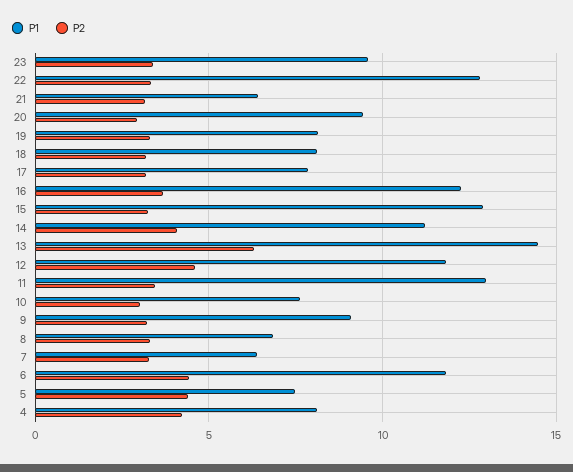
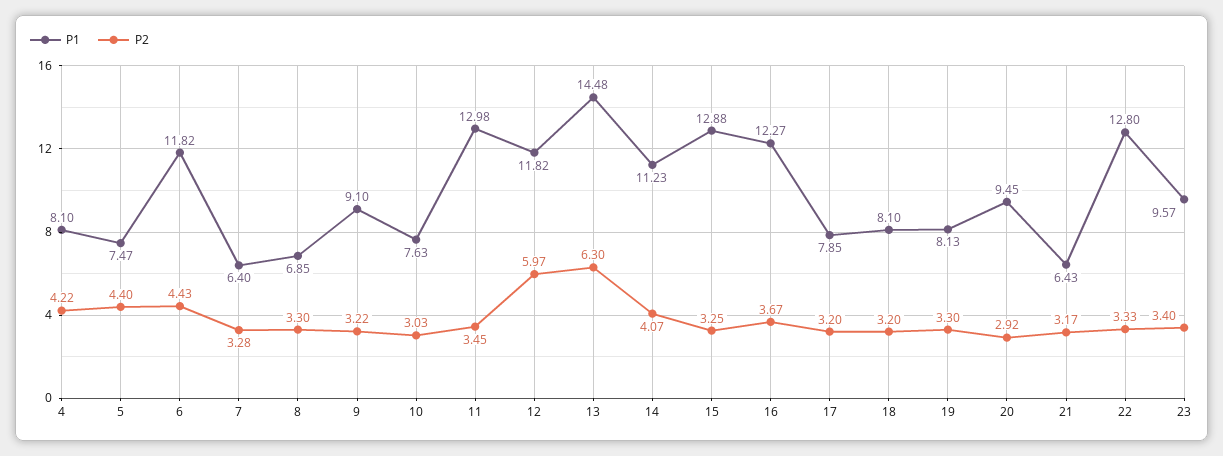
P2, 12: 4.5 -> 5.97

